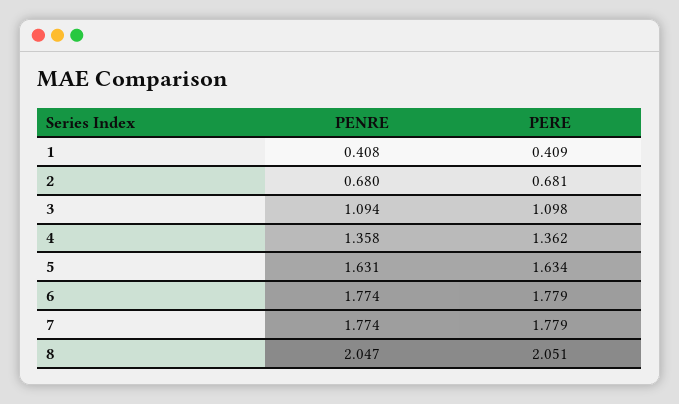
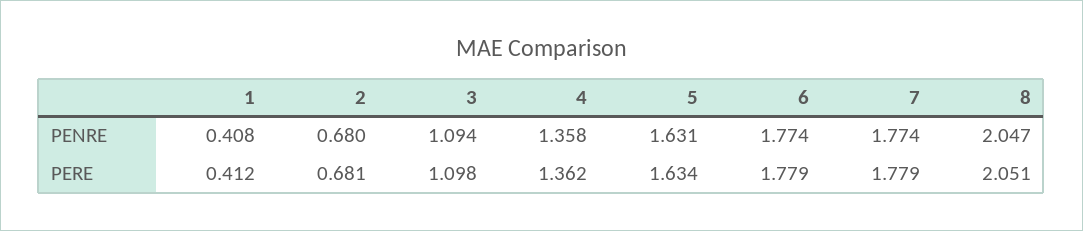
PERE, 1: 0.409 -> 0.412

